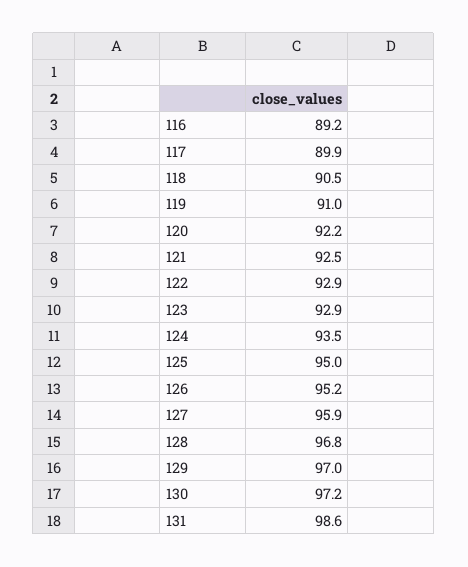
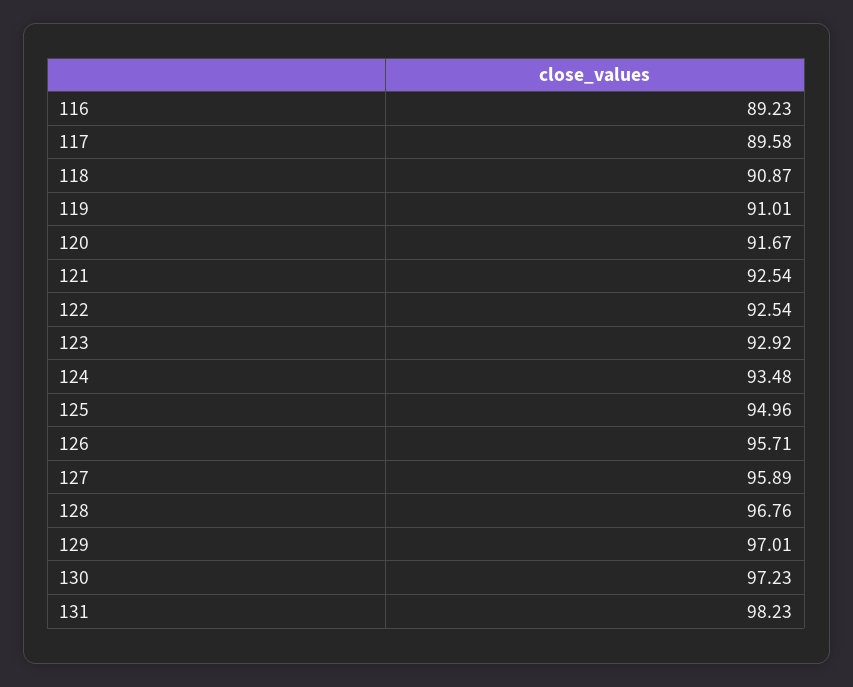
117: 89.9 -> 89.58
118: 90.5 -> 90.87
120: 92.2 -> 91.67
122: 92.9 -> 92.54
126: 95.2 -> 95.71
131: 98.6 -> 98.23

